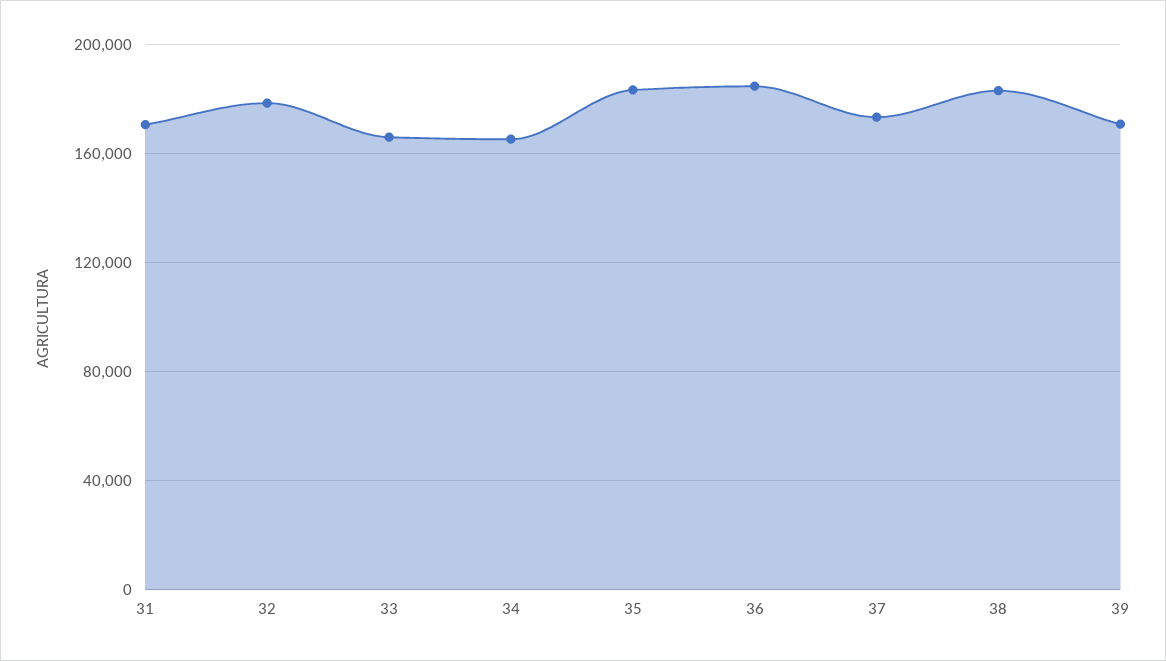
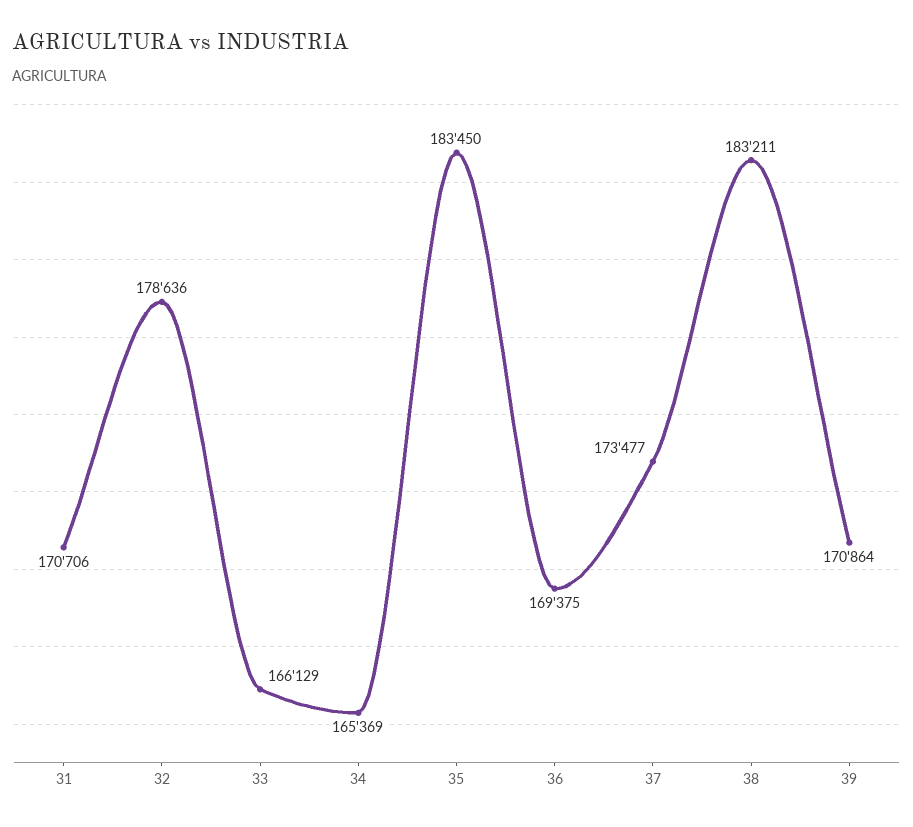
36: 185000 -> 169375

